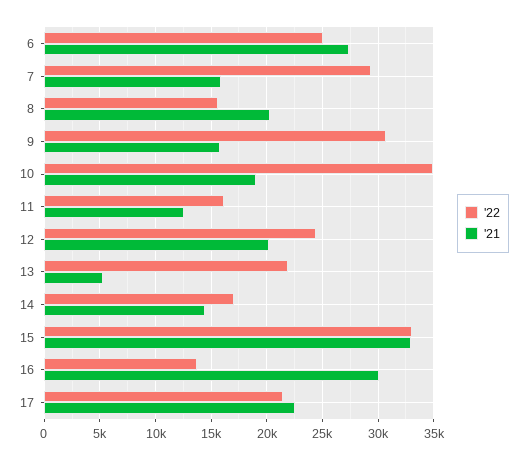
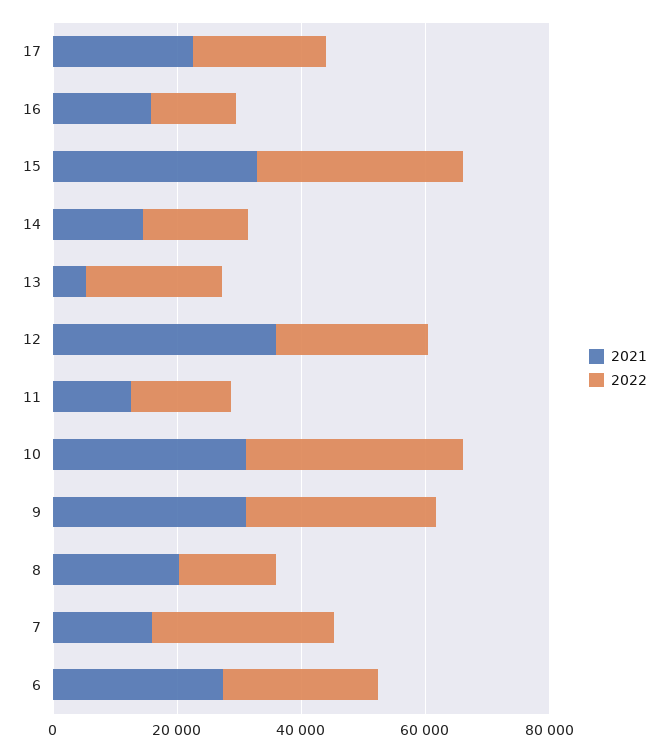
'21, 9: 16000 -> 30000
'21, 10: 19000 -> 30000
'21, 12: 20000 -> 35000
'21, 16: 30000 -> 15000

